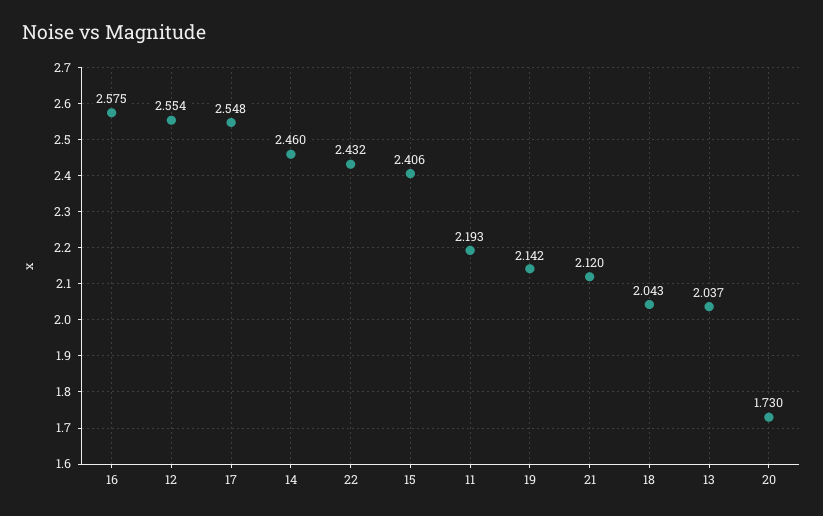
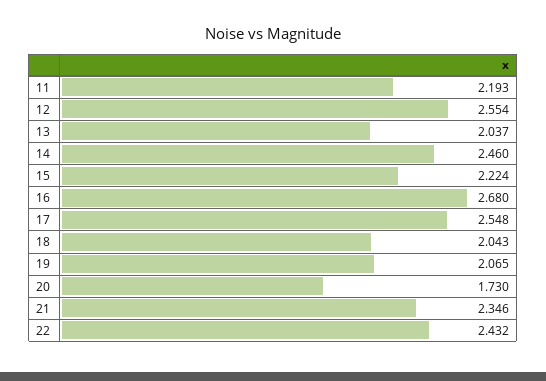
16: 2.575 -> 2.68
15: 2.406 -> 2.224
19: 2.142 -> 2.065
21: 2.12 -> 2.346

